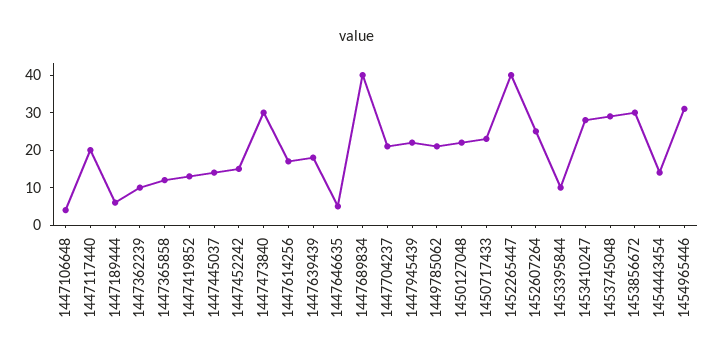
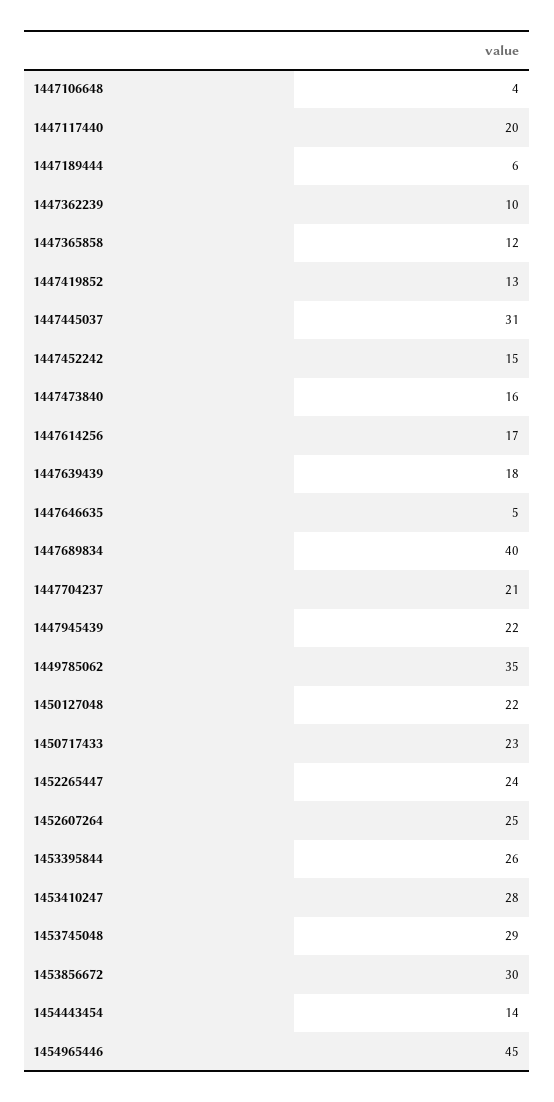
1447445037: 15 -> 31
1447473840: 30 -> 16
1449785062: 20 -> 35
1452265447: 40 -> 24
1453395844: 10 -> 26
1454965446: 30 -> 45

